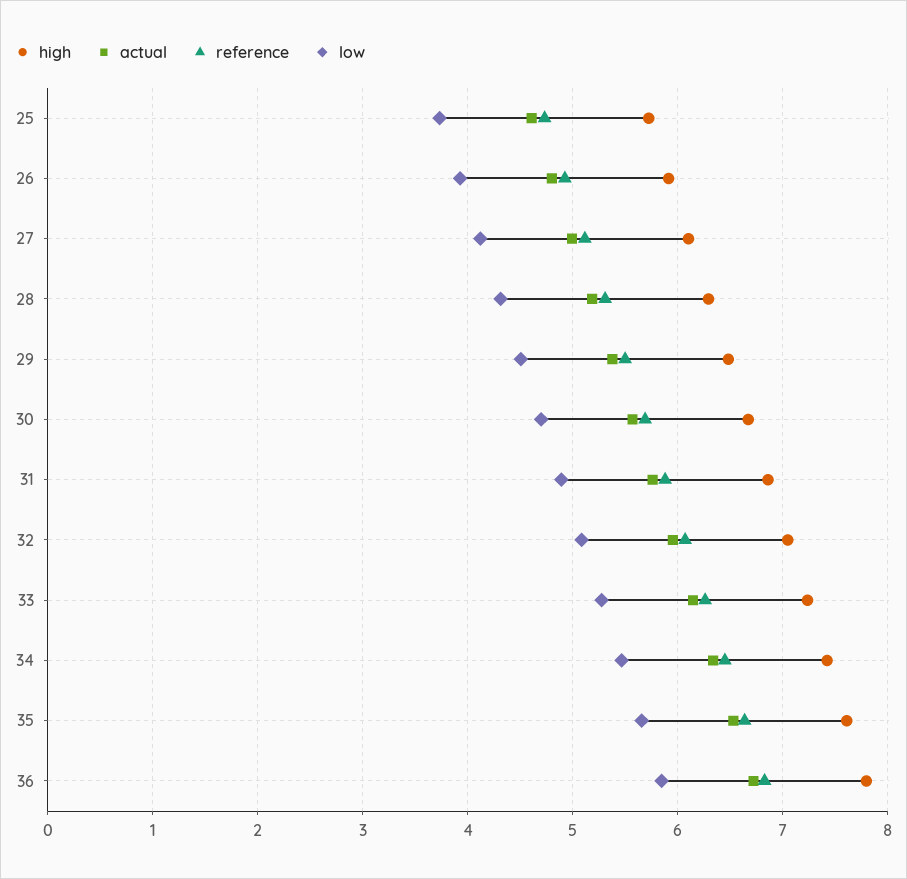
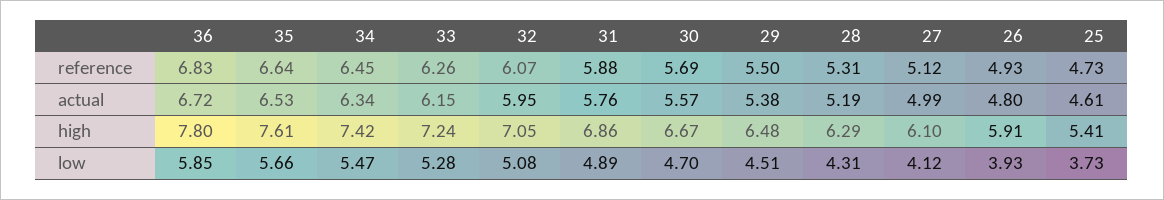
high, 25: 5.7 -> 5.41

